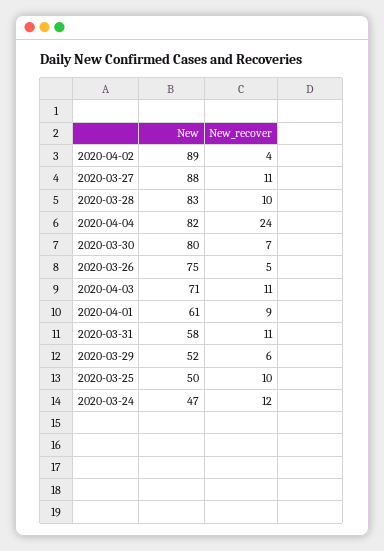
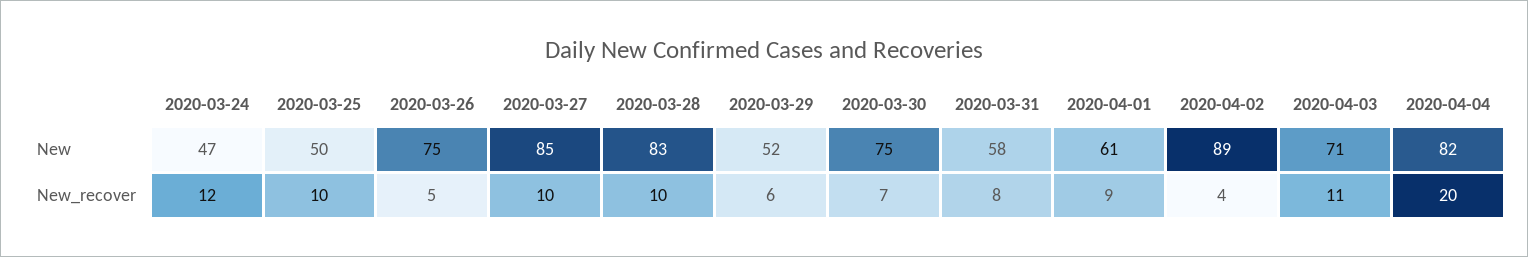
New, 2020-03-27: 88 -> 85
New_recover, 2020-03-27: 11 -> 10
New_recover, 2020-04-04: 24 -> 20
New, 2020-03-30: 80 -> 75
New_recover, 2020-03-31: 11 -> 8

